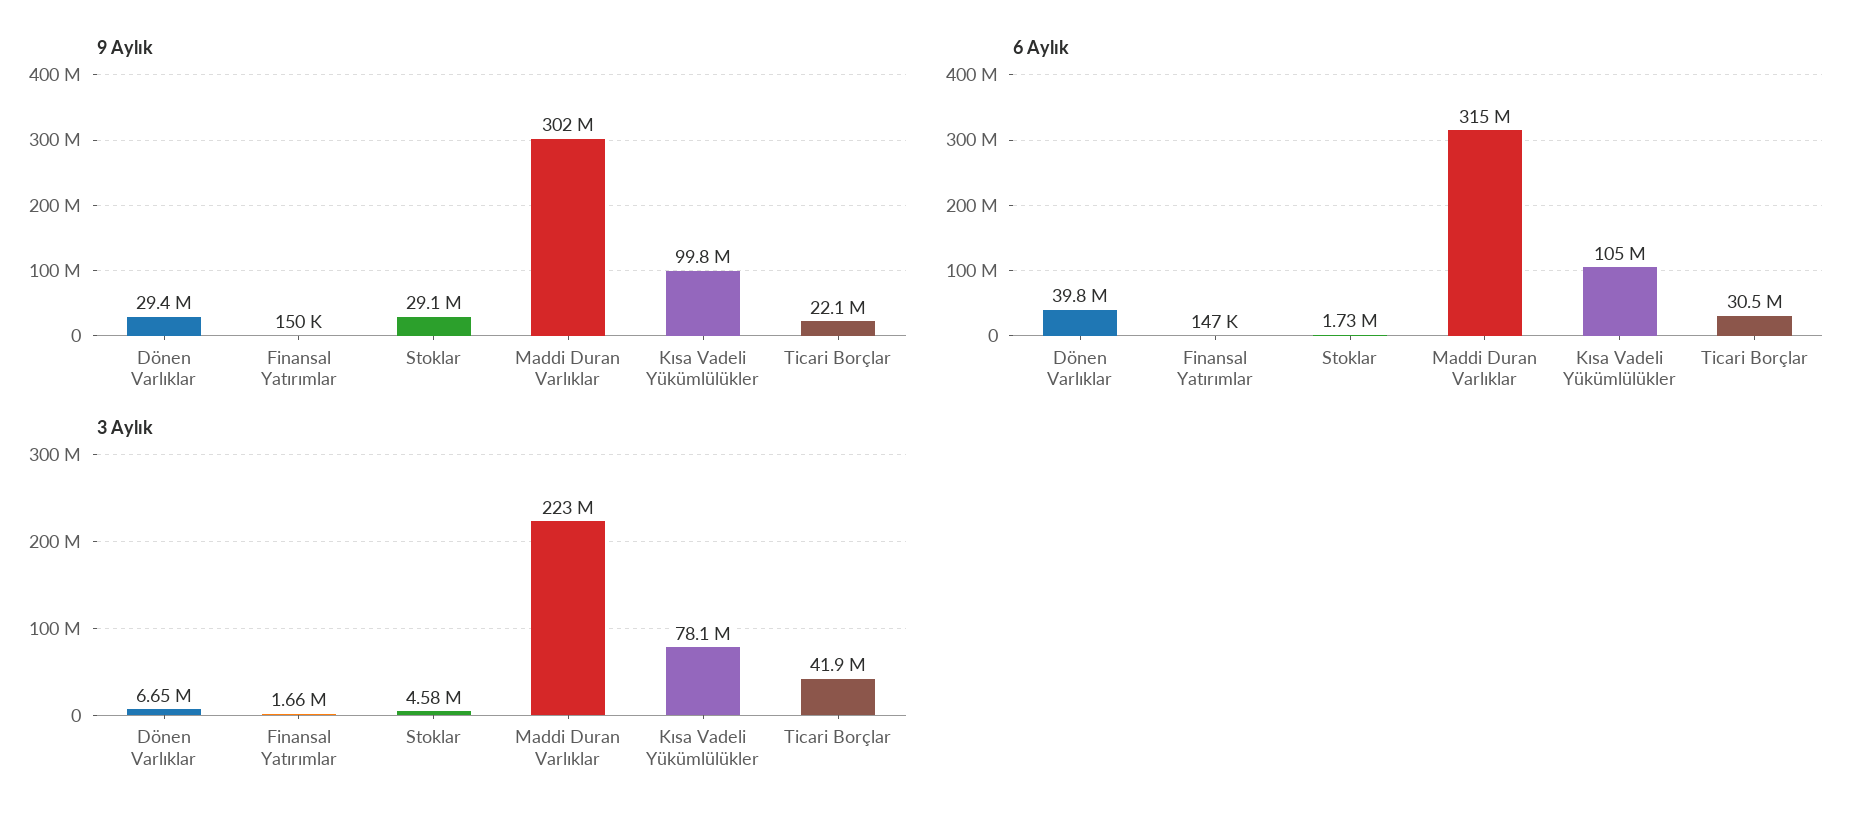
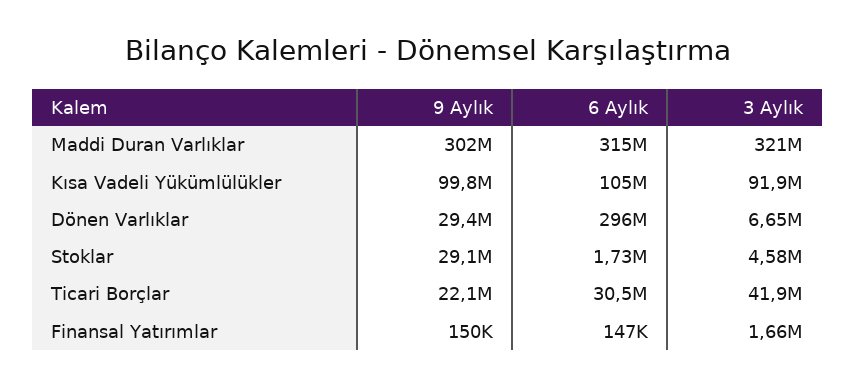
6 Aylık, Dönen Varlıklar: 39800000 -> 296000000
3 Aylık, Maddi Duran Varlıklar: 223000000 -> 321000000
3 Aylık, Kısa Vadeli Yükümlülükler: 78100000 -> 91900000

